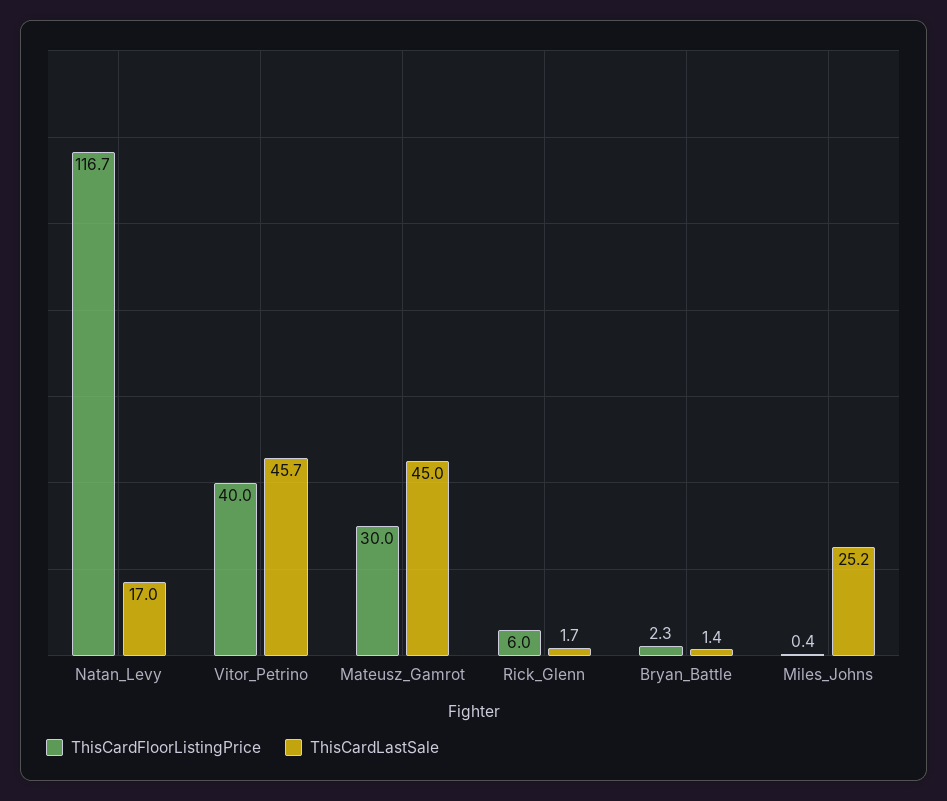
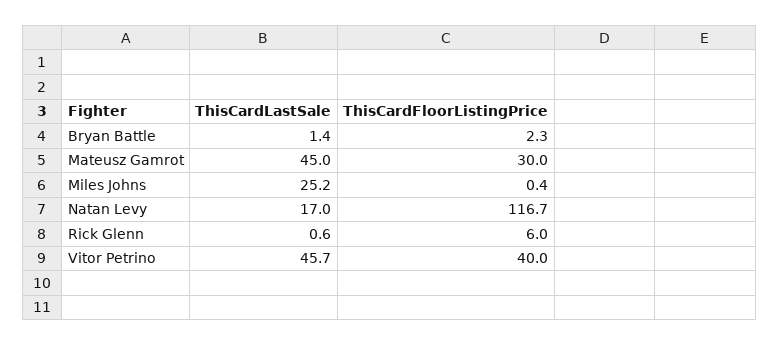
ThisCardLastSale, Rick_Glenn: 1.7 -> 0.6

